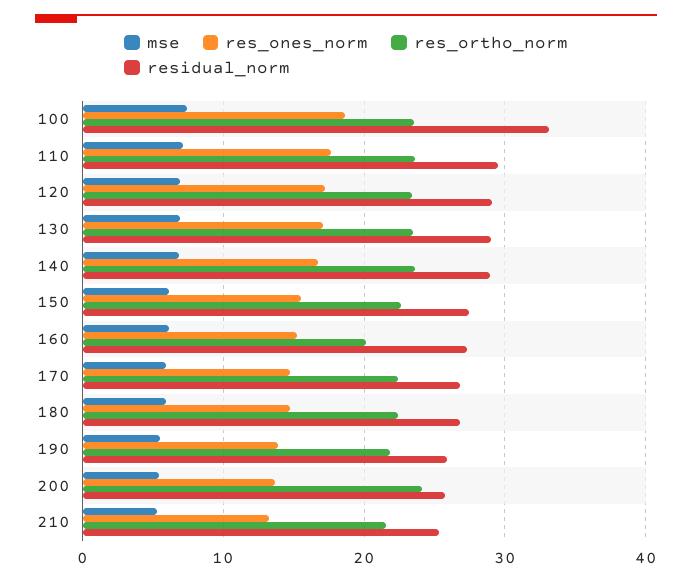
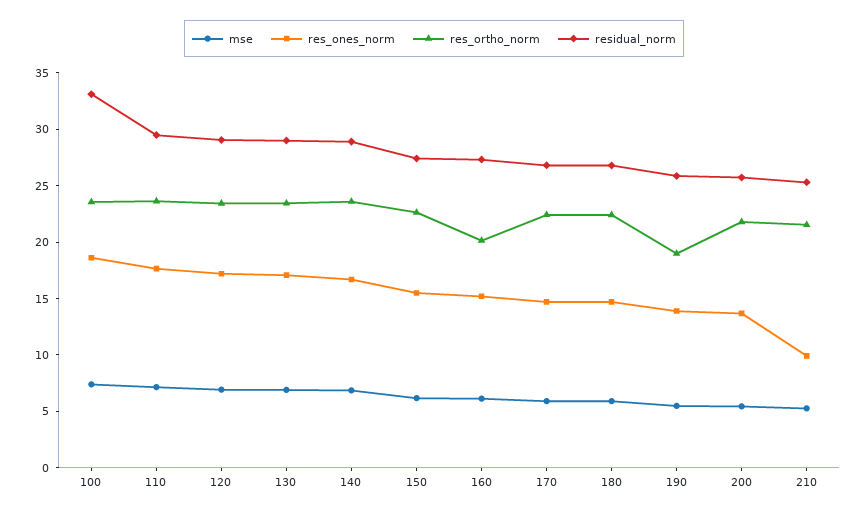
res_ortho_norm, 190: 22 -> 19
res_ortho_norm, 200: 24 -> 22
res_ones_norm, 210: 13 -> 10

